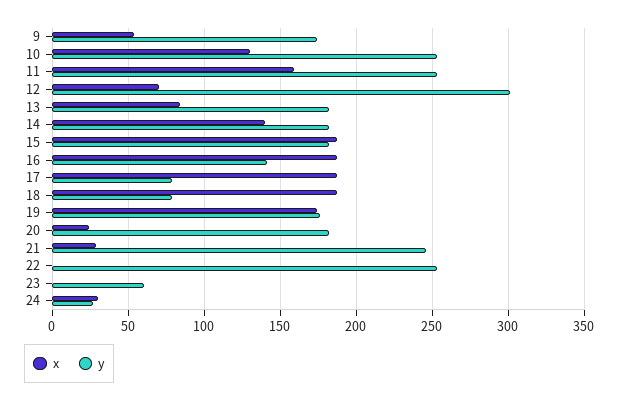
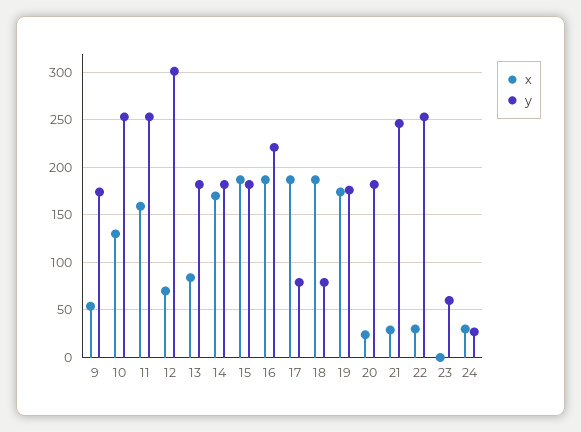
x, 14: 140 -> 170
y, 16: 140 -> 220
x, 22: 0 -> 30

